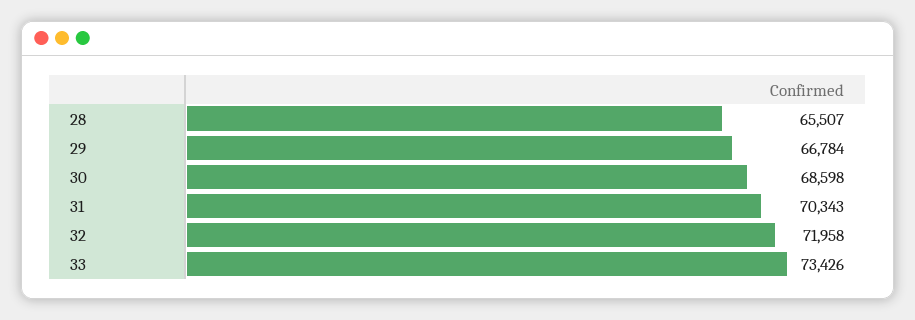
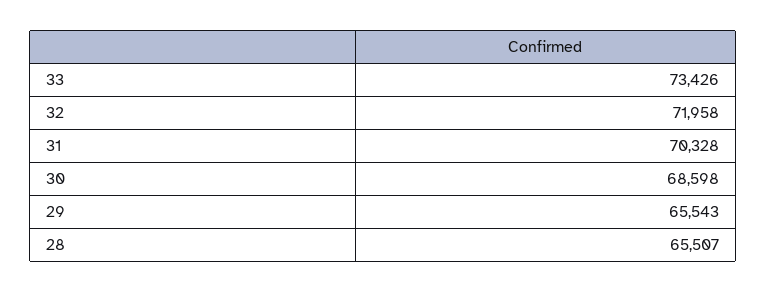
29: 66784 -> 65543
31: 70343 -> 70328

